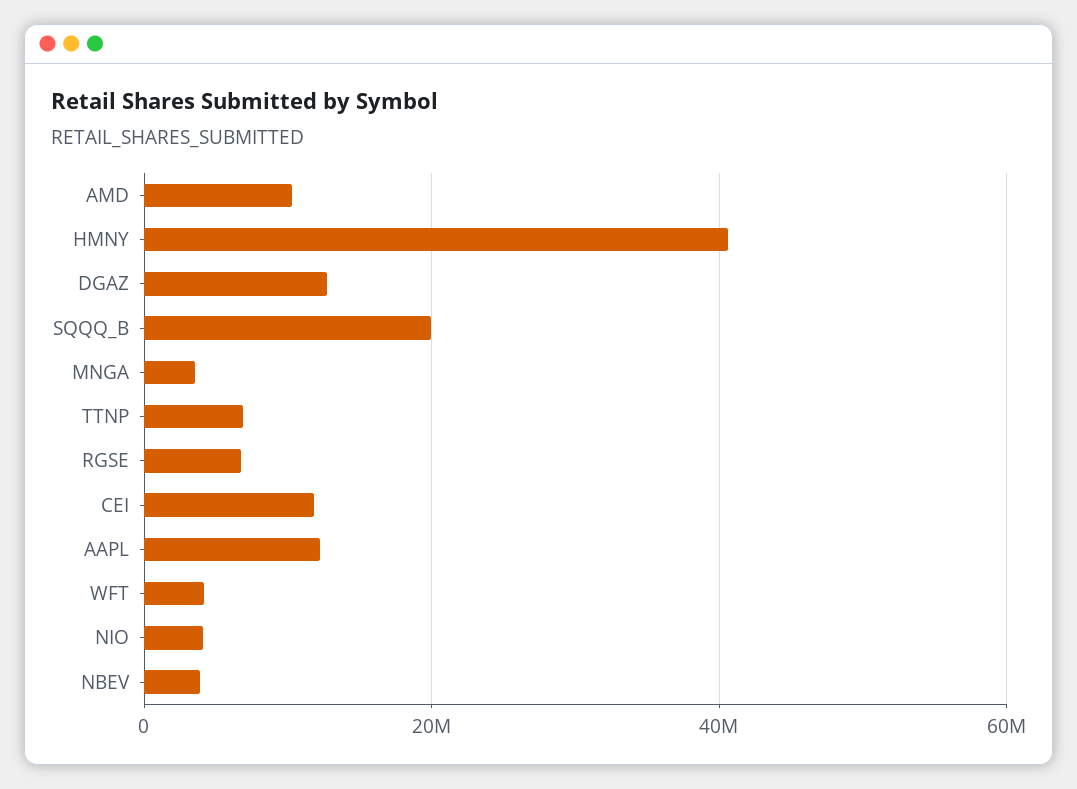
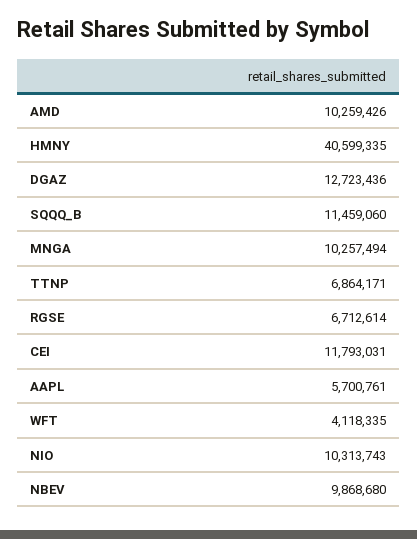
SQQQ_B: 20000000 -> 11459060
MNGA: 4000000 -> 10257494
AAPL: 12000000 -> 5700761
NIO: 4000000 -> 10313743
NBEV: 4000000 -> 9868680

